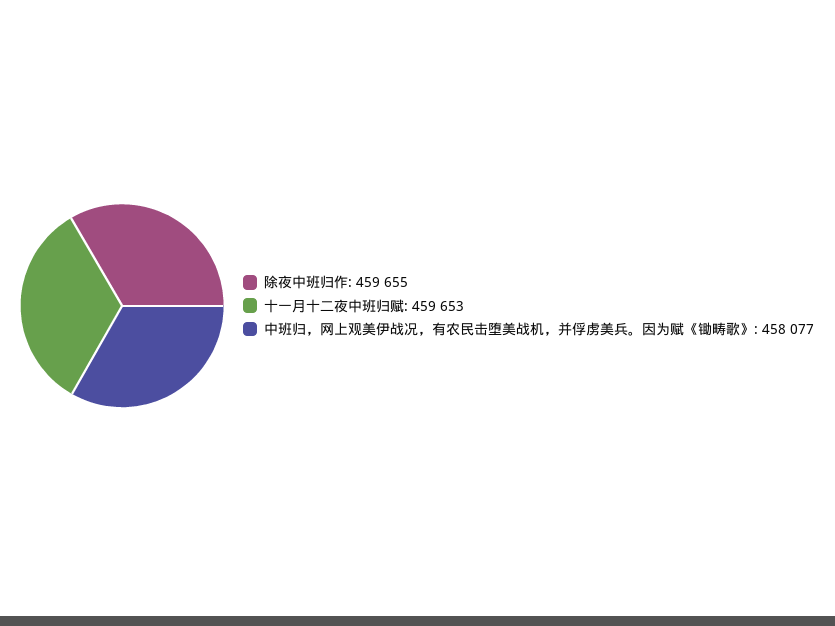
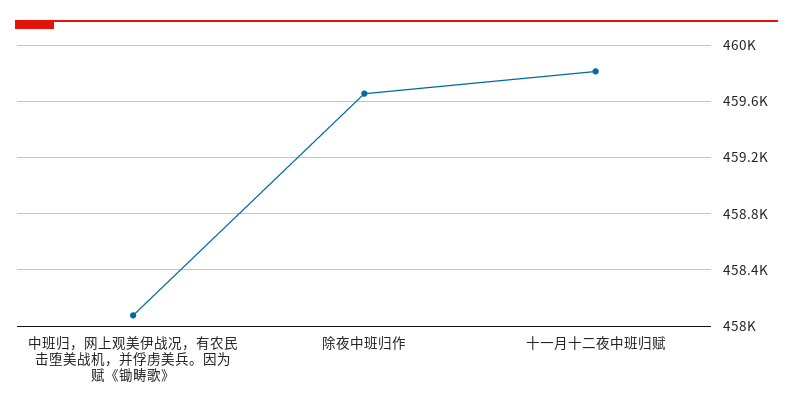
十一月十二夜中班归赋: 459653 -> 459800

